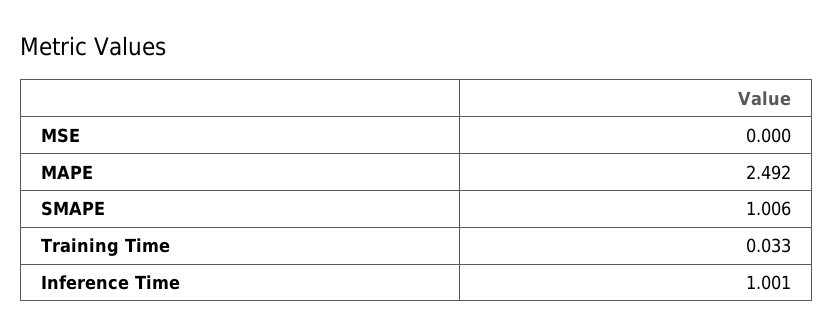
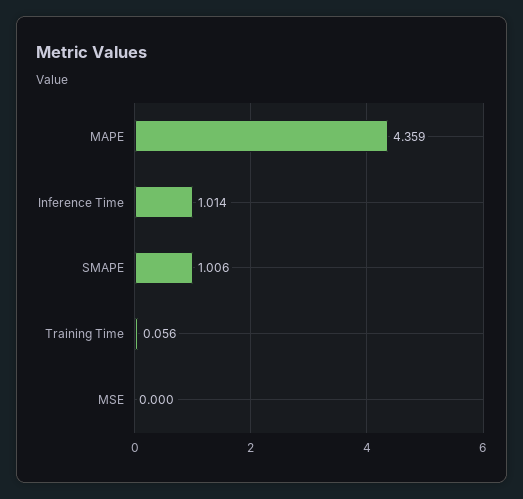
MAPE: 2.492 -> 4.359
Training Time: 0.033 -> 0.056
Inference Time: 1.001 -> 1.014

